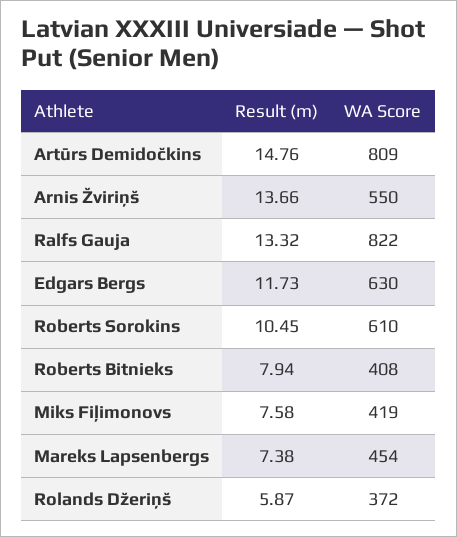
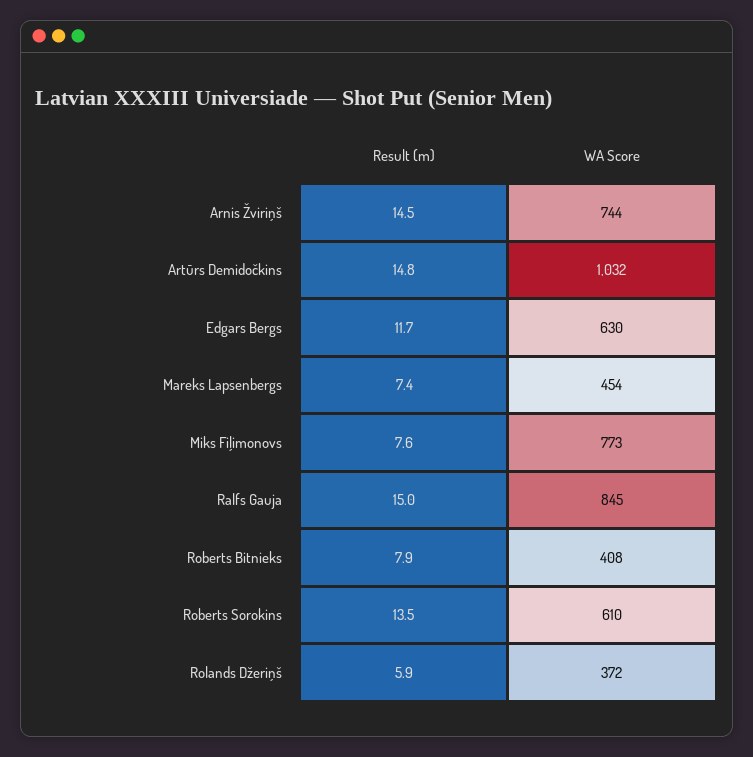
WA Score, Artūrs Demidočkins: 809 -> 1032
Result (m), Arnis Žviriņš: 13.66 -> 14.5
WA Score, Arnis Žviriņš: 550 -> 744
Result (m), Ralfs Gauja: 13.32 -> 15
WA Score, Ralfs Gauja: 822 -> 845
Result (m), Roberts Sorokins: 10.45 -> 13.5
WA Score, Miks Fiļimonovs: 419 -> 773

